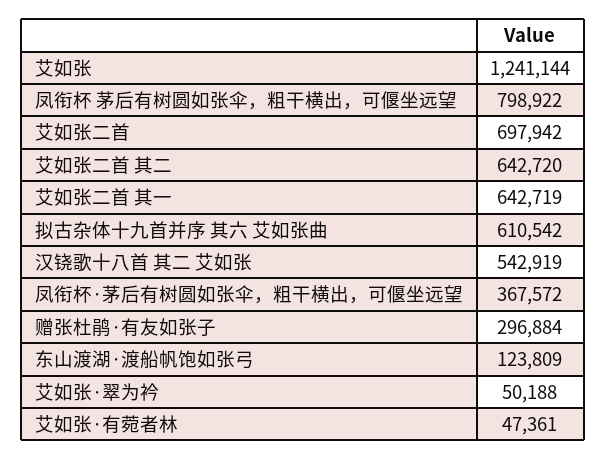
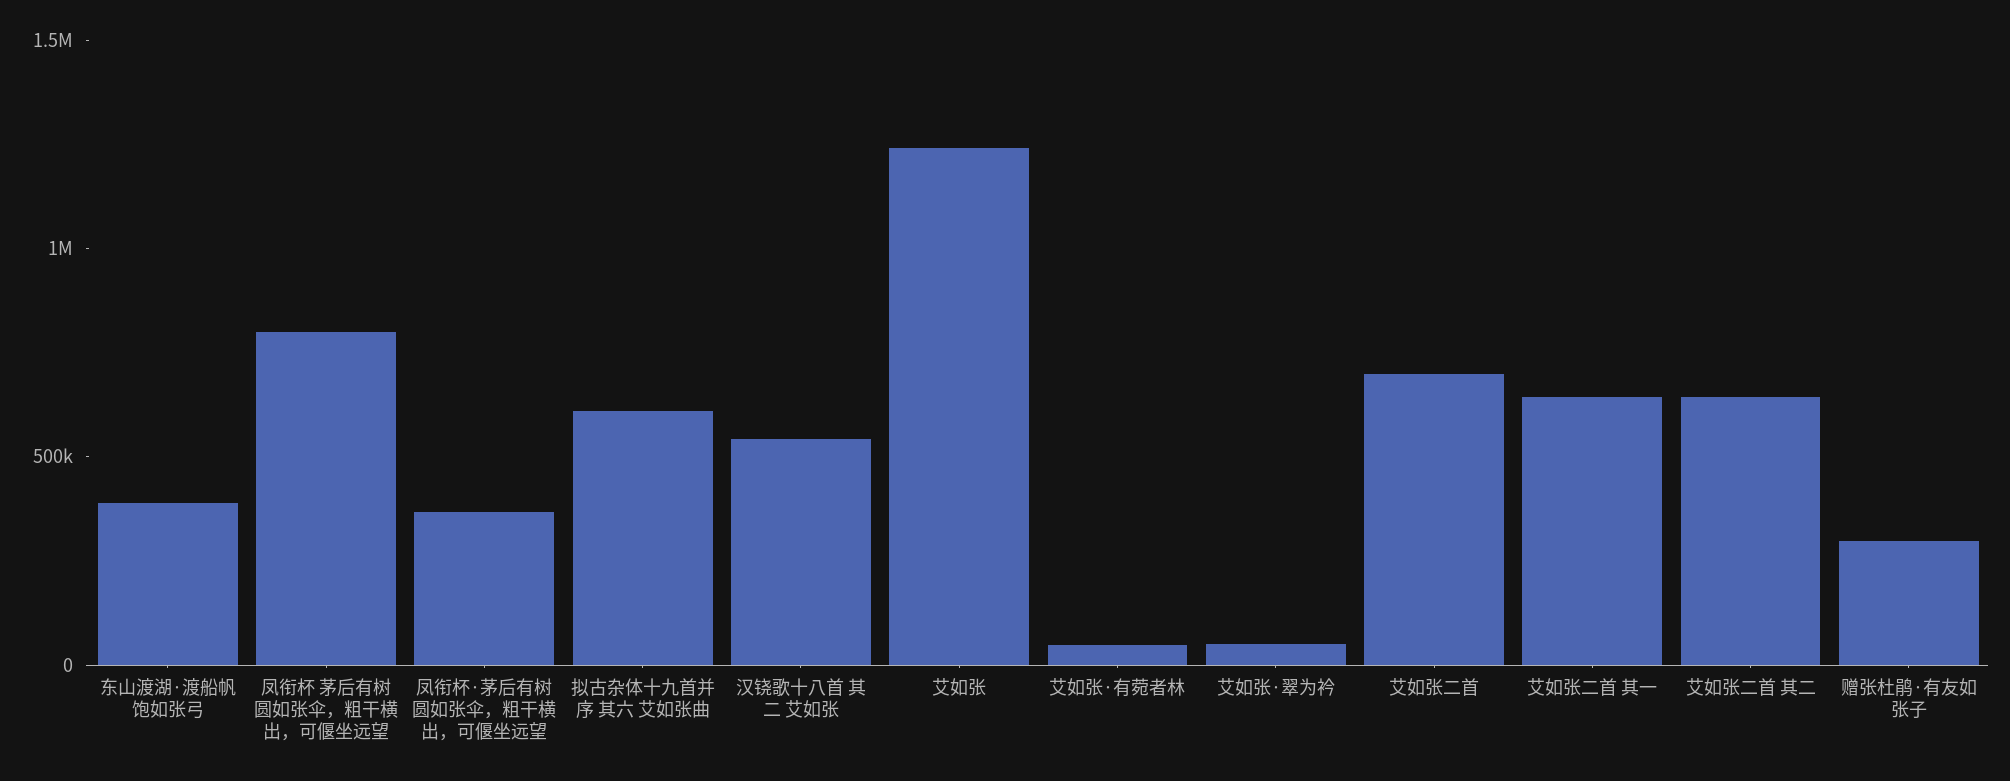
东山渡湖·渡船帆饱如张弓: 123809 -> 400000

